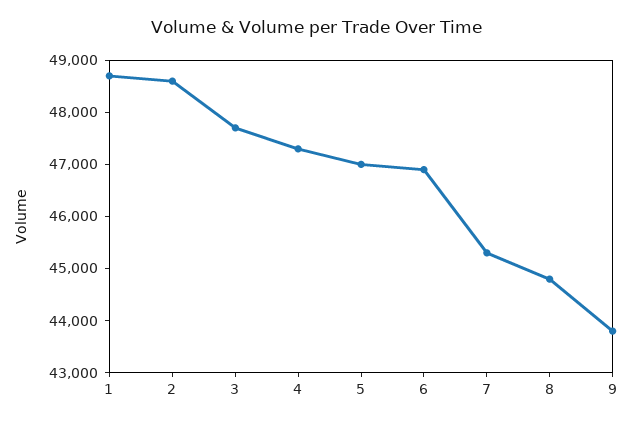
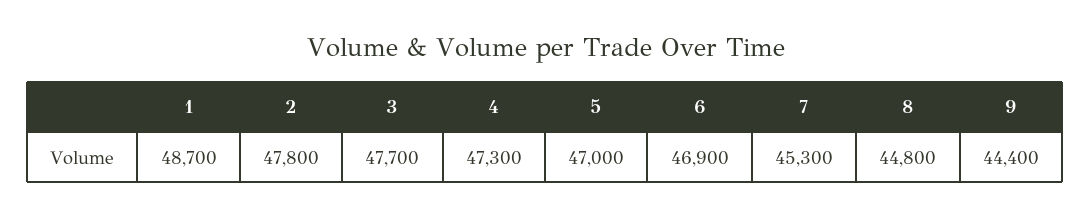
2: 48600 -> 47800
9: 43800 -> 44400

